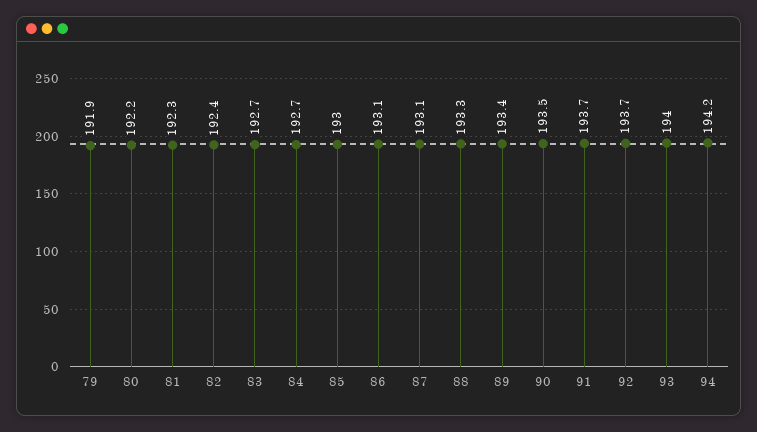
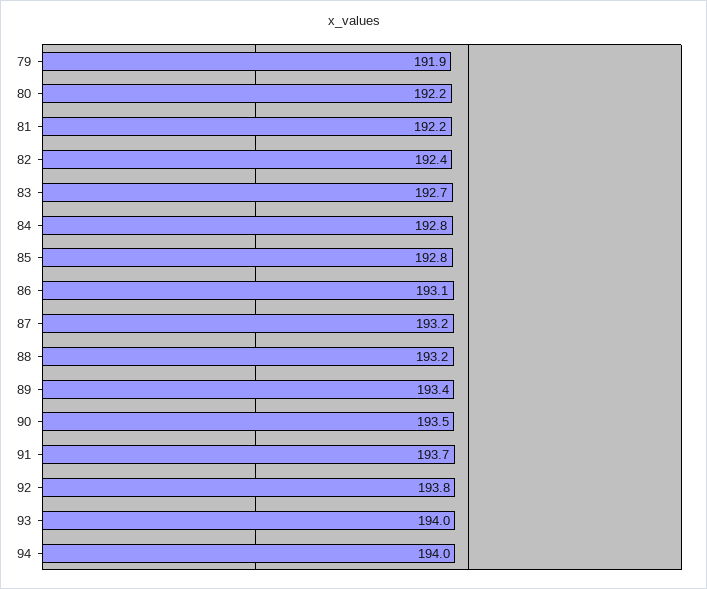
81: 192.3 -> 192.2
84: 192.7 -> 192.8
85: 193 -> 192.8
87: 193.1 -> 193.2
88: 193.3 -> 193.2
92: 193.7 -> 193.8
94: 194.2 -> 194

